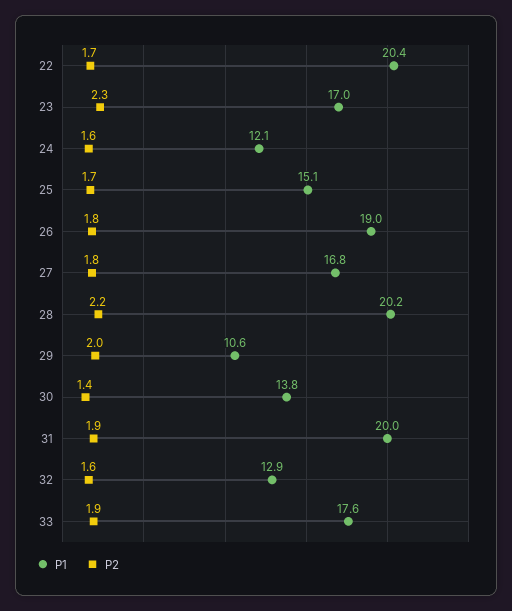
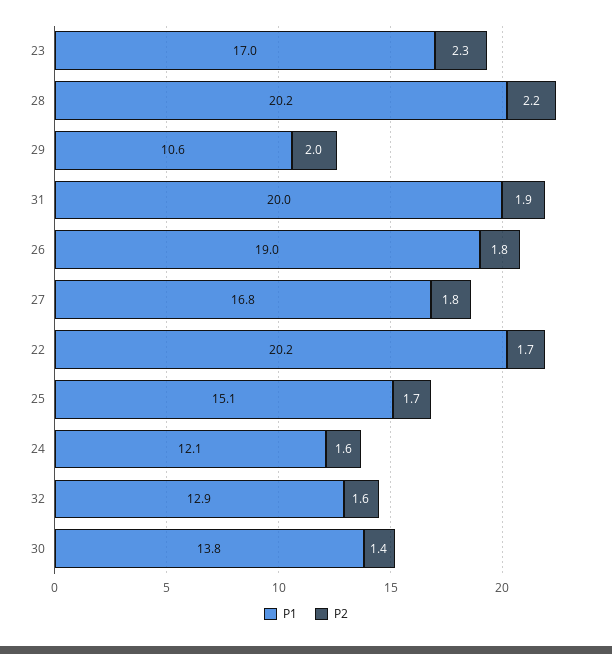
P1, 22: 20.4 -> 20.2
P1, 33: 17.6 -> none
P2, 33: 1.9 -> none

